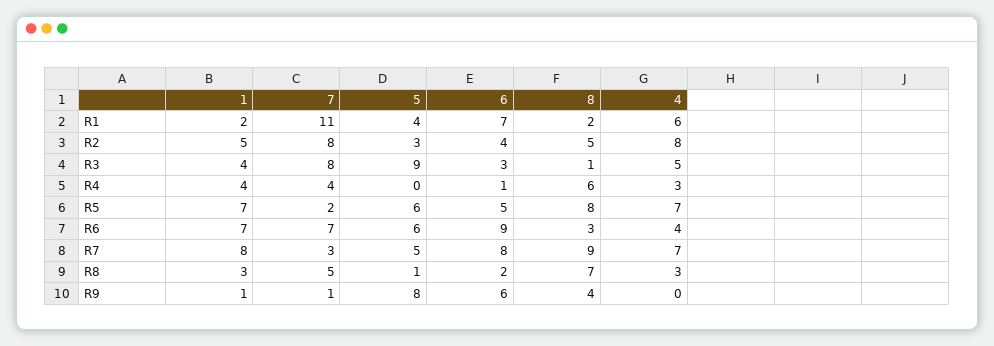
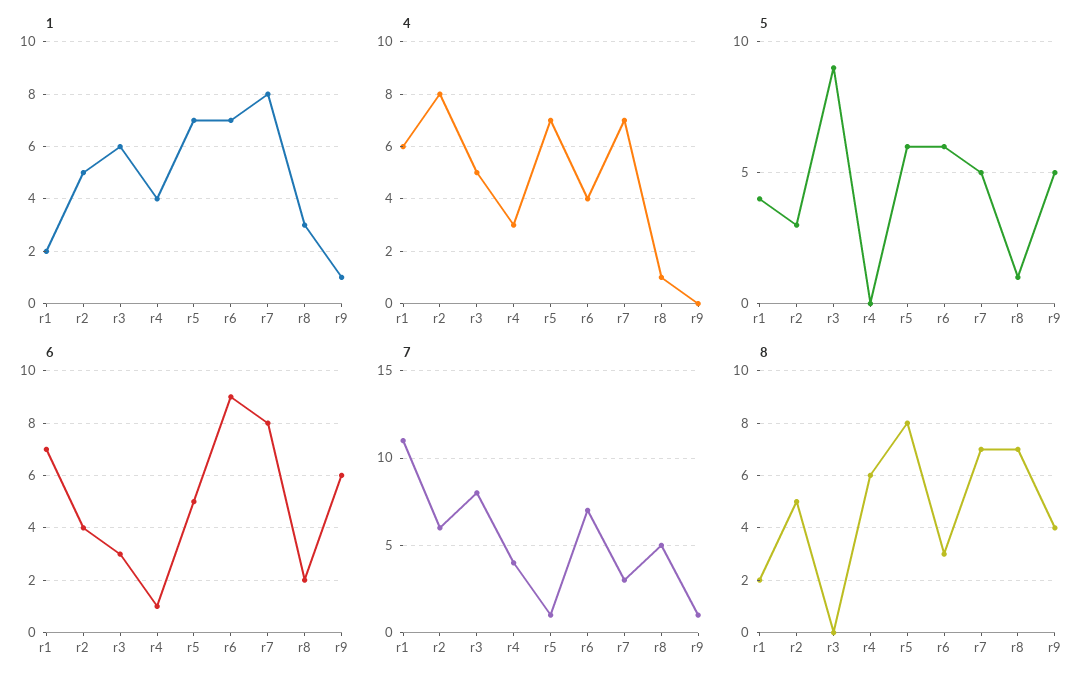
7, R2: 8 -> 6
1, R3: 4 -> 6
8, R3: 1 -> 0
7, R5: 2 -> 1
8, R7: 9 -> 7
4, R8: 3 -> 1
5, R9: 8 -> 5

